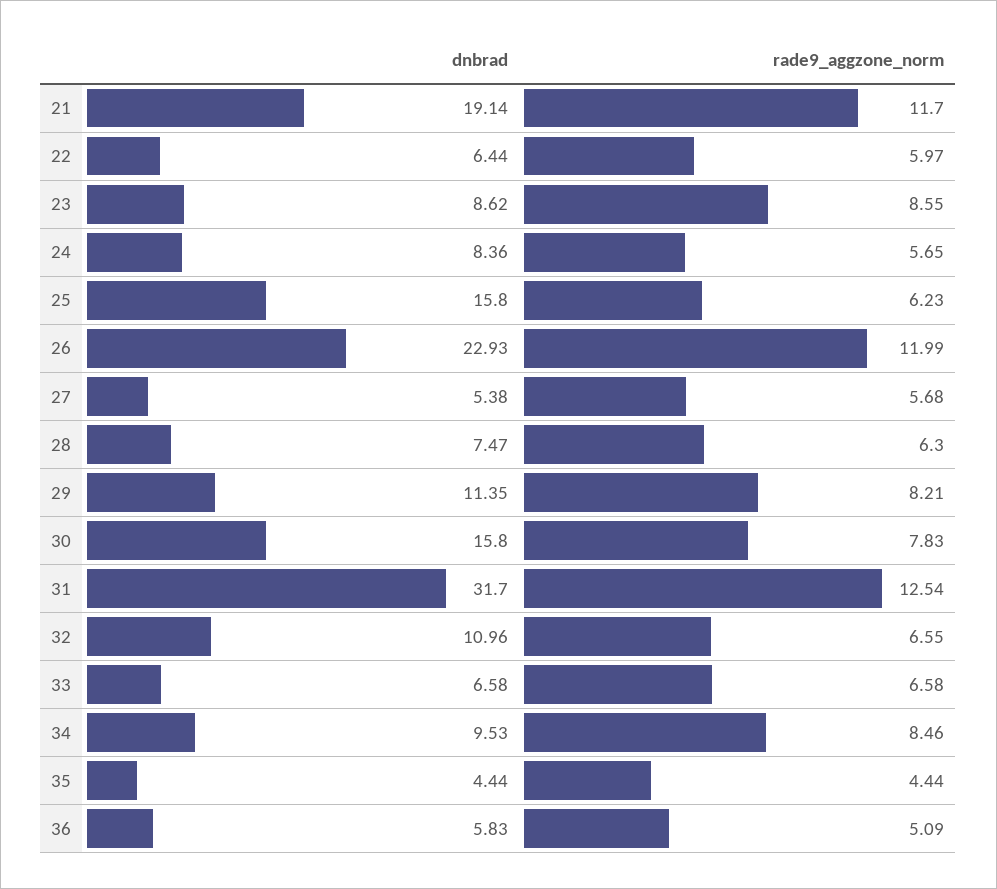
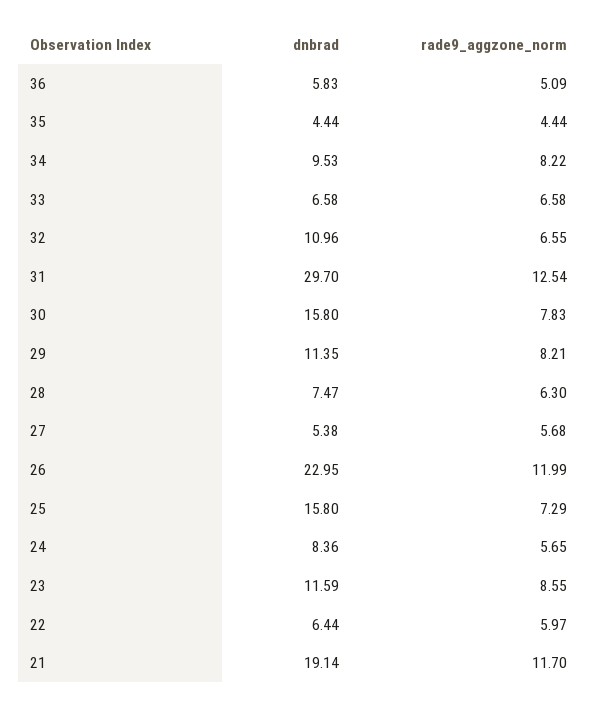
dnbrad, 23: 8.62 -> 11.59
rade9_aggzone_norm, 25: 6.23 -> 7.29
dnbrad, 26: 22.93 -> 22.95
dnbrad, 31: 31.7 -> 29.7
rade9_aggzone_norm, 34: 8.46 -> 8.22

